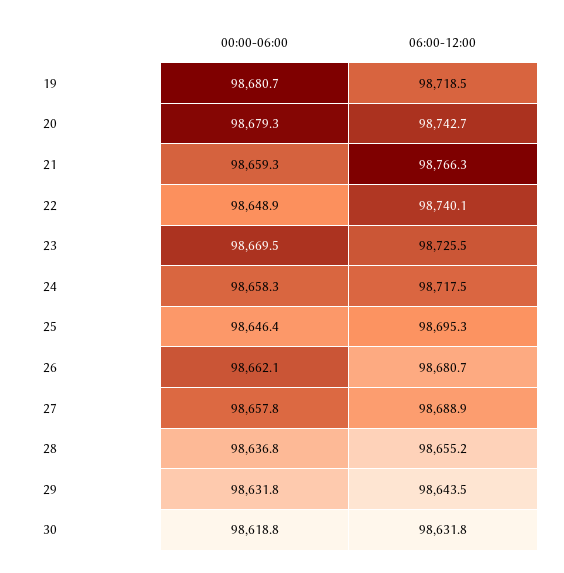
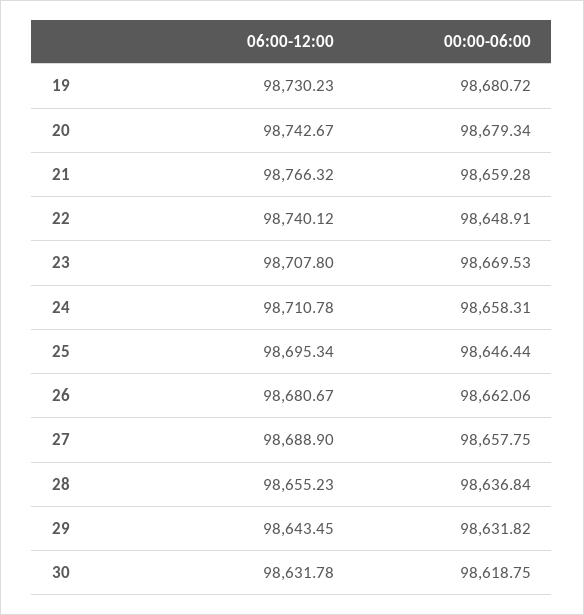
06:00-12:00, 19: 98718.5 -> 98730.23
06:00-12:00, 23: 98725.5 -> 98707.8
06:00-12:00, 24: 98717.5 -> 98710.78

